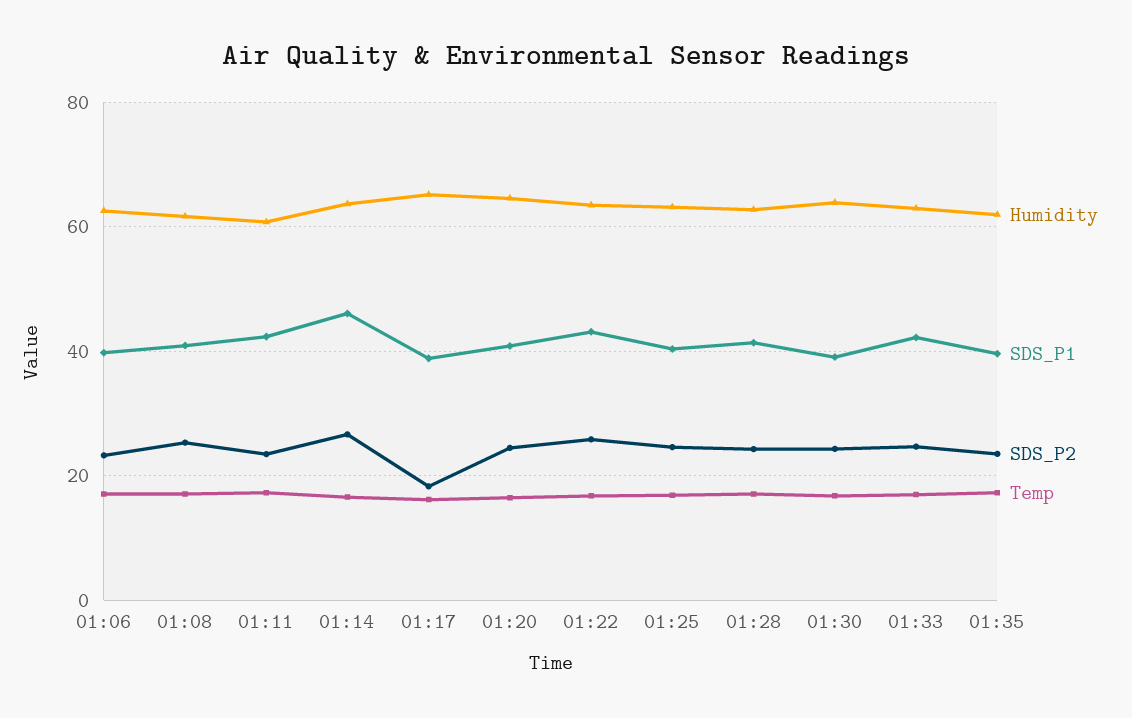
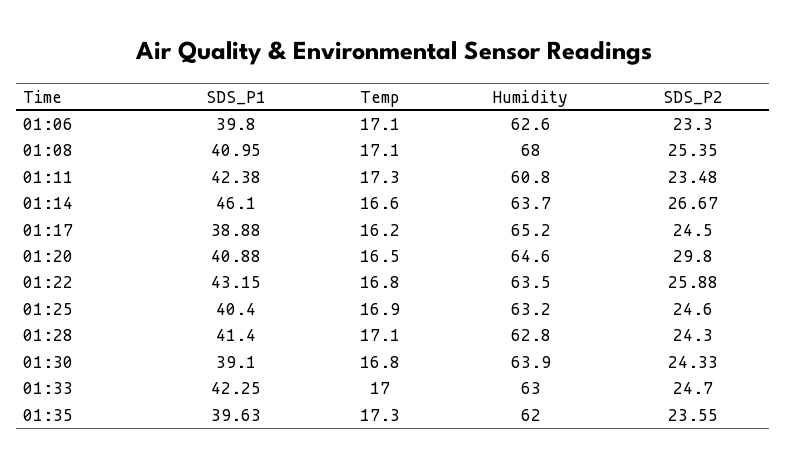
Humidity, 01:08: 62 -> 68
SDS_P2, 01:17: 18 -> 24.5
SDS_P2, 01:20: 24 -> 29.8

